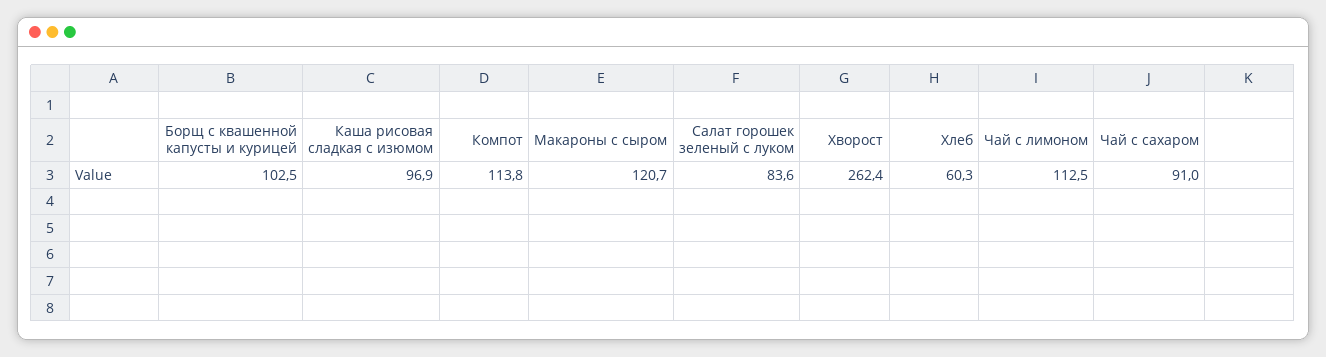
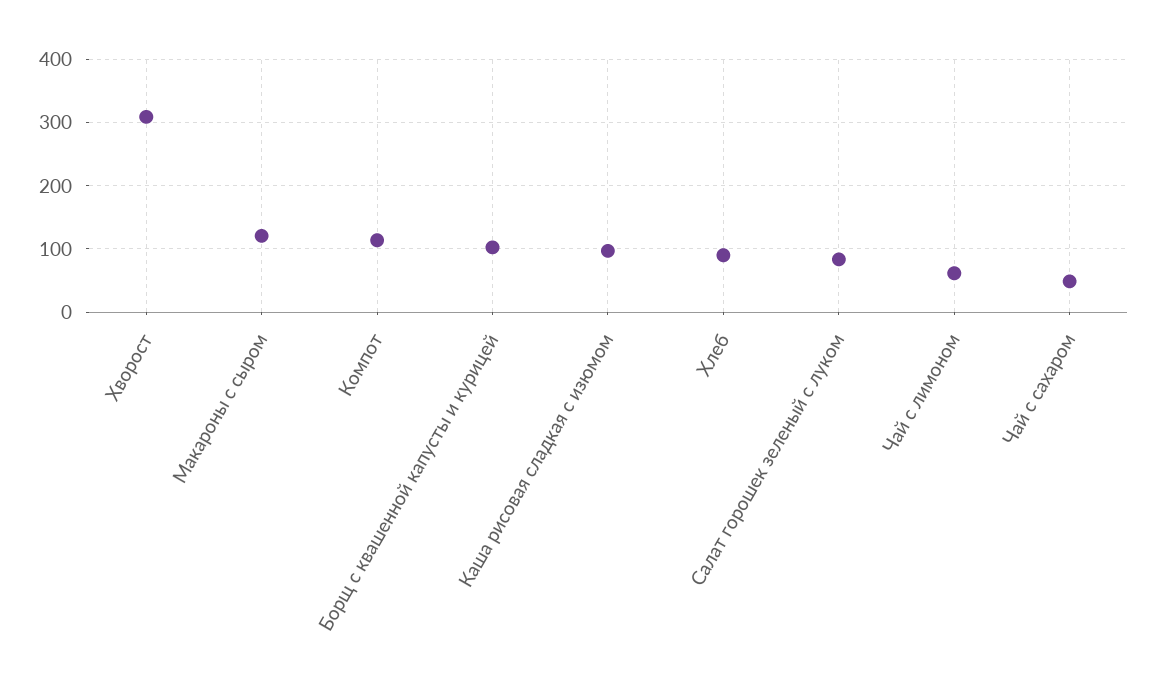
Хворост: 262.4 -> 310
Хлеб: 60.3 -> 90
Чай с лимоном: 112.5 -> 60
Чай с сахаром: 91 -> 50

